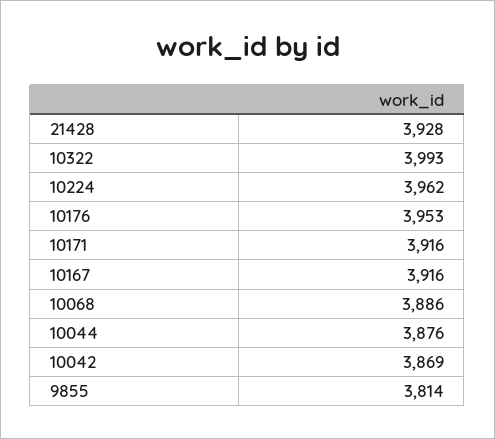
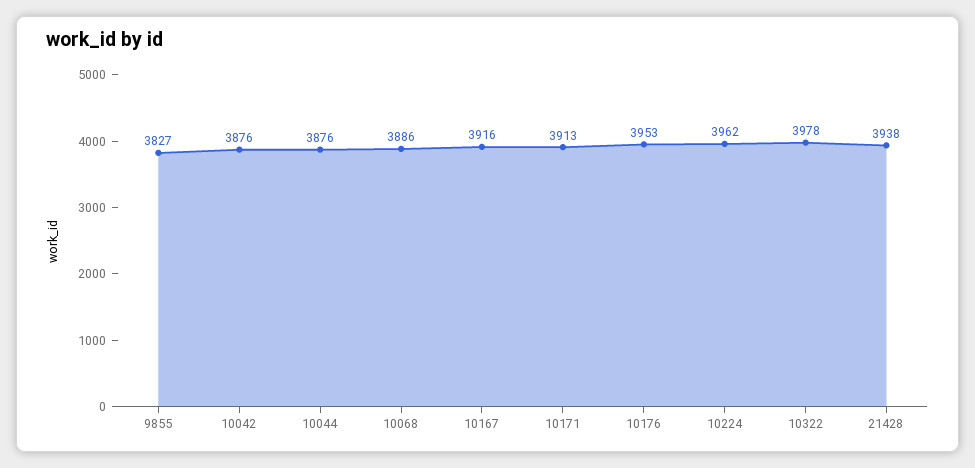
21428: 3928 -> 3938
10322: 3993 -> 3978
10171: 3916 -> 3913
10042: 3869 -> 3876
9855: 3814 -> 3827

